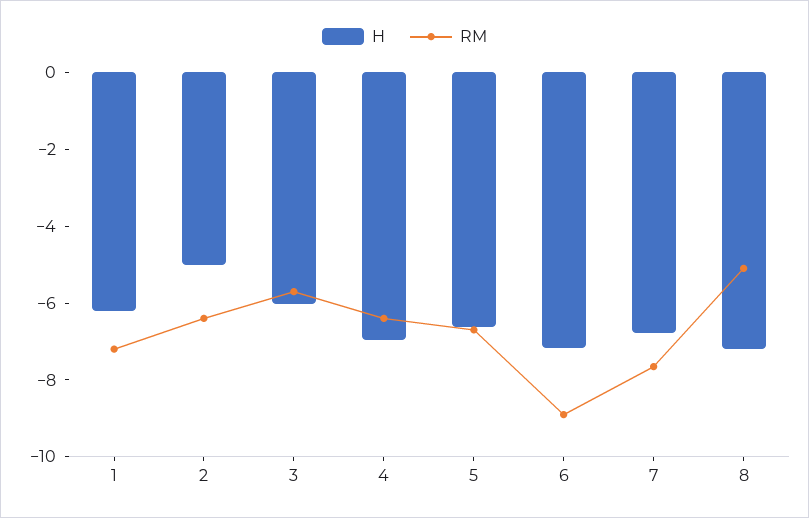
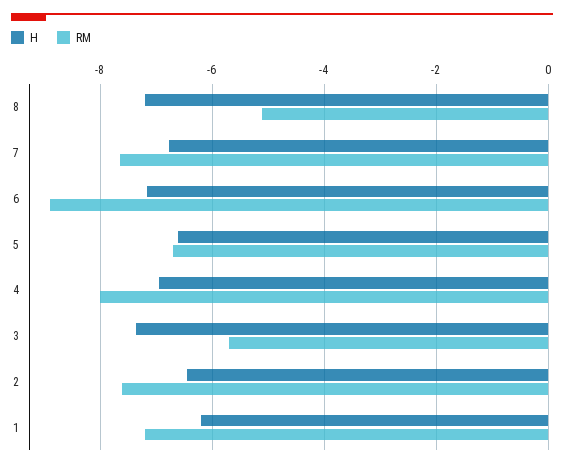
H, 2: -5 -> -6.4
RM, 2: -6.5 -> -7.6
H, 3: -6 -> -7.4
RM, 4: -6.5 -> -8

